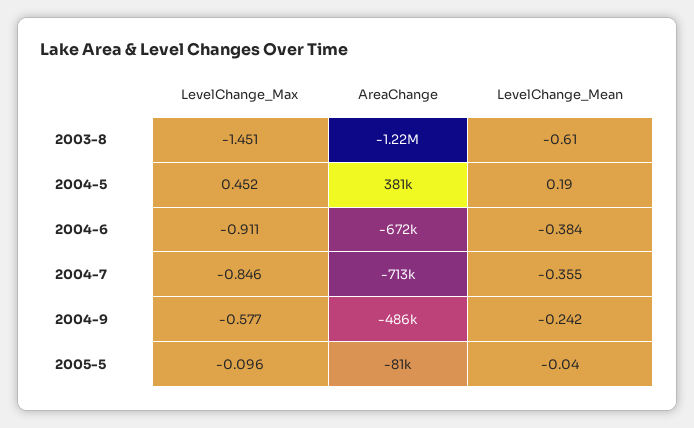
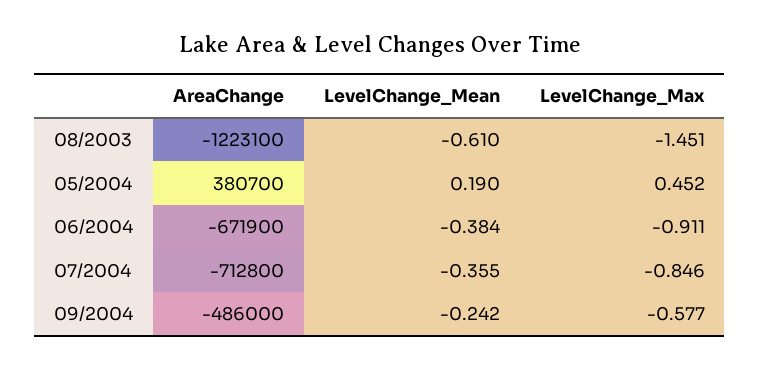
LevelChange_Max, 2005-5: -0.096 -> none
AreaChange, 2005-5: -81000 -> none
LevelChange_Mean, 2005-5: -0.04 -> none

